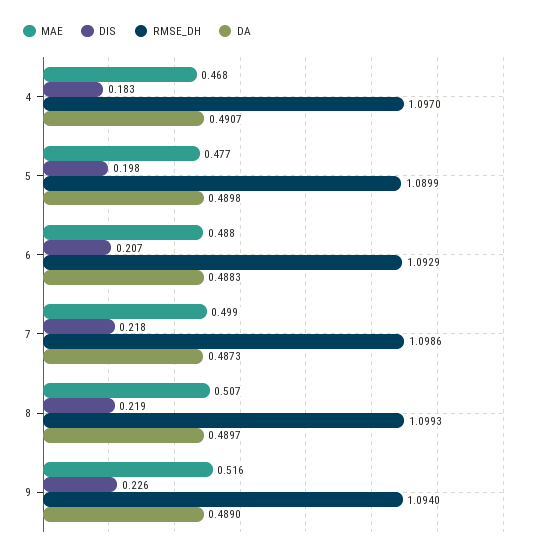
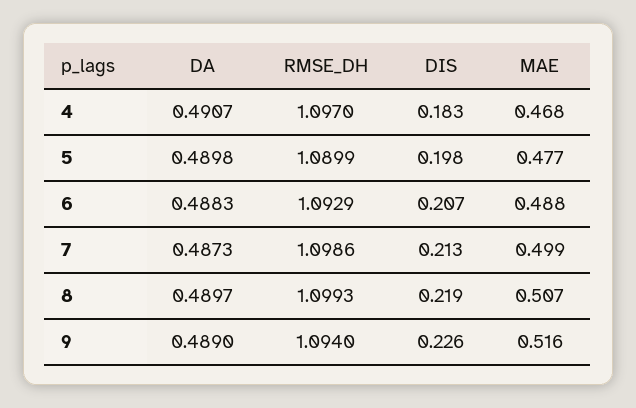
DIS, 7: 0.218 -> 0.213

